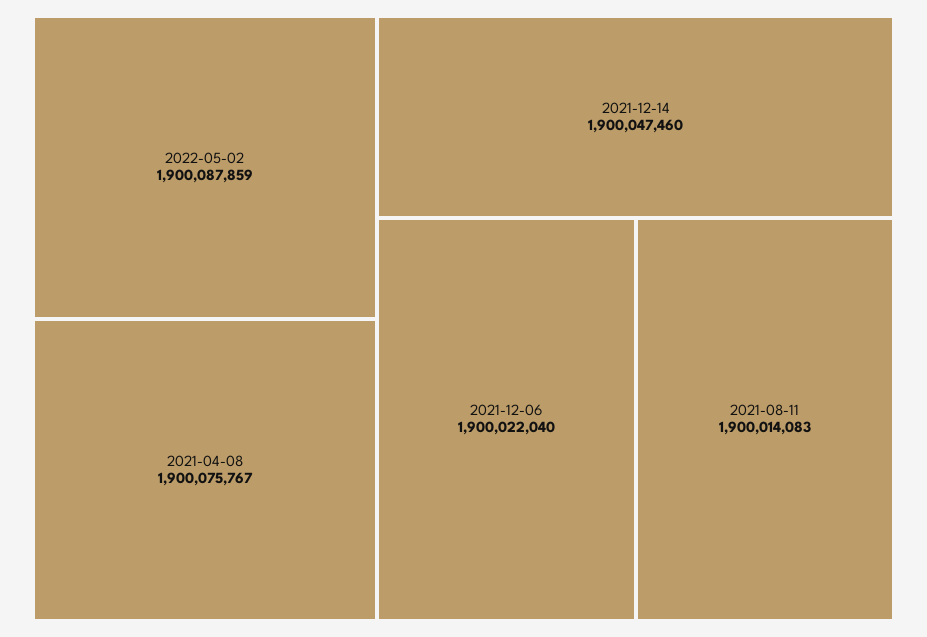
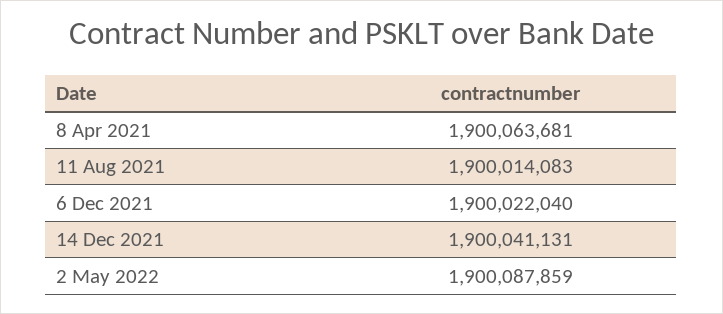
2021-04-08: 1900075767 -> 1900063681
2021-12-14: 1900047460 -> 1900041131

